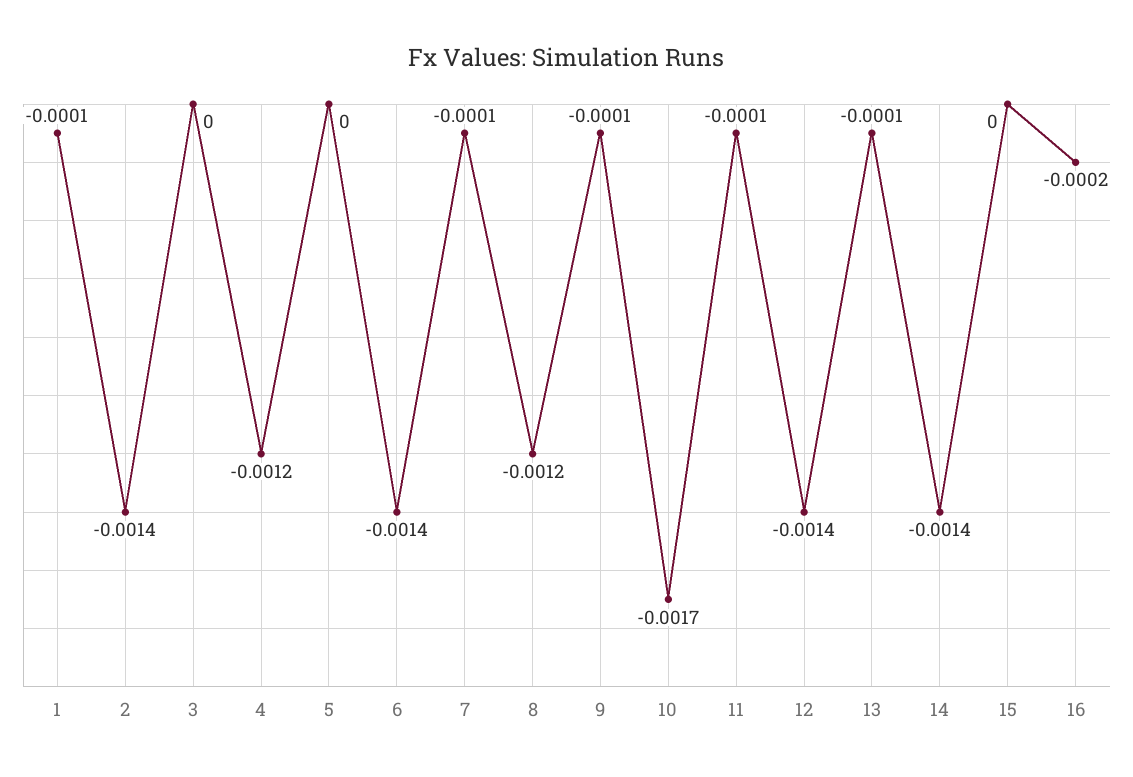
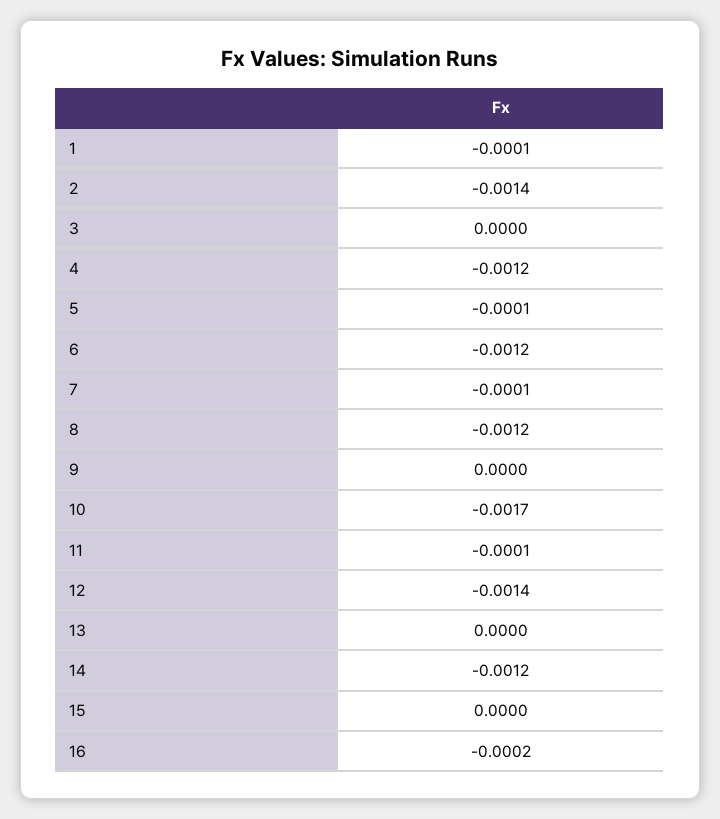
5: 0 -> -0.0001
6: -0.0014 -> -0.0012
9: -0.0001 -> 0
13: -0.0001 -> 0
14: -0.0014 -> -0.0012

